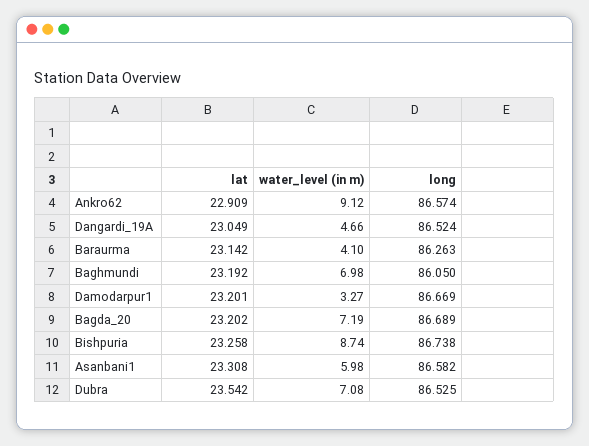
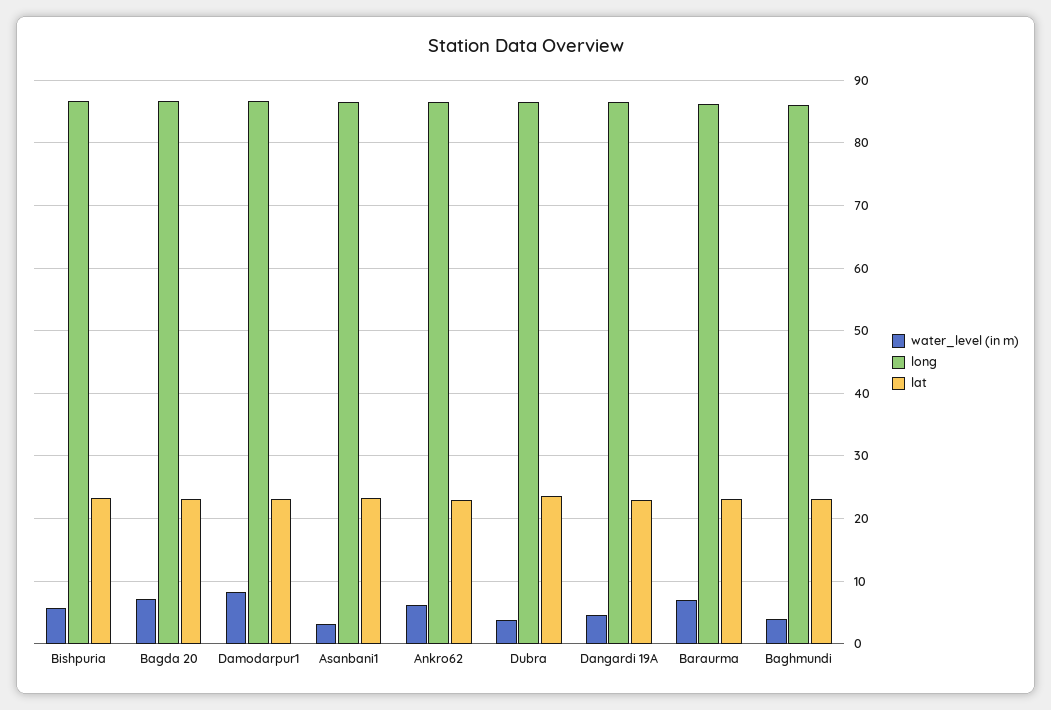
water_level (in m), Ankro62: 9.12 -> 6
water_level (in m), Baraurma: 4.1 -> 7
water_level (in m), Baghmundi: 6.98 -> 4
water_level (in m), Damodarpur1: 3.27 -> 8
water_level (in m), Bishpuria: 8.74 -> 6
water_level (in m), Asanbani1: 5.98 -> 3
water_level (in m), Dubra: 7.08 -> 4

